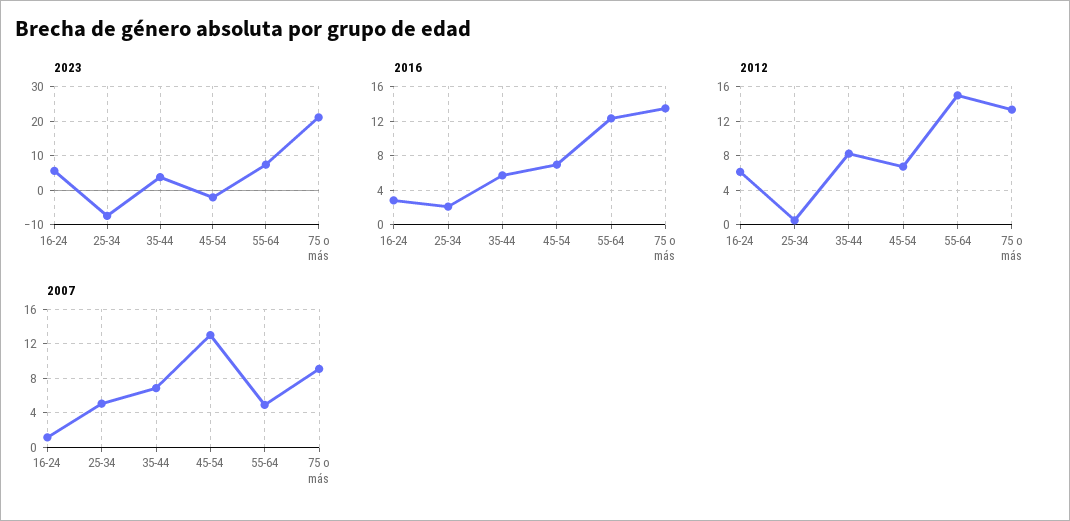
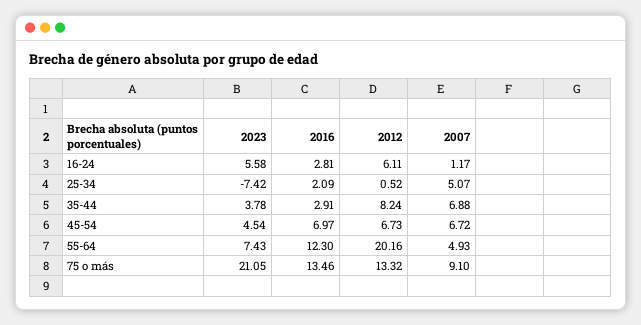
2023, 45-54: -2 -> 4.54
2016, 35-44: 6 -> 2.91
2012, 55-64: 15 -> 20.16
2007, 45-54: 13 -> 6.72

